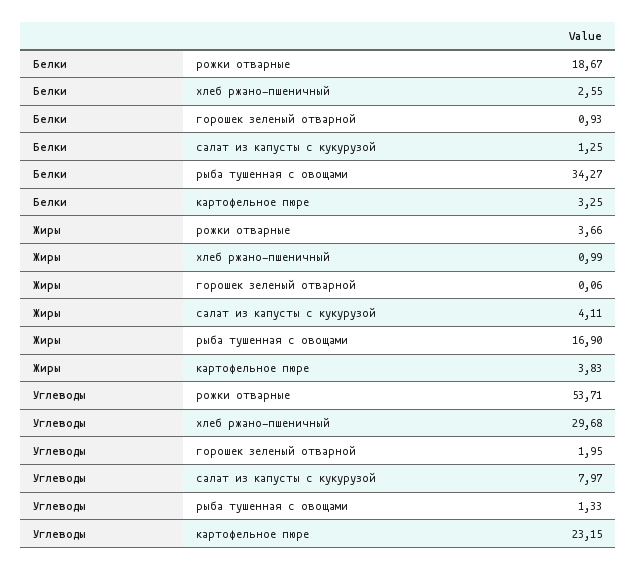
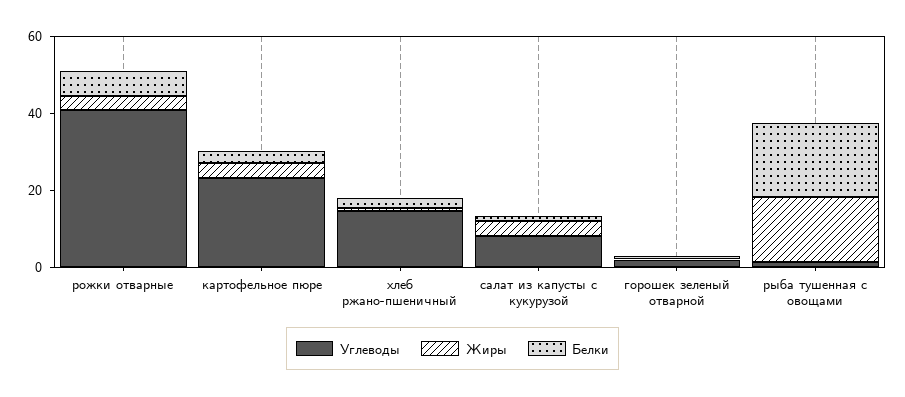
Белки, рожки отварные: 18.67 -> 5
Белки, рыба тушенная с овощами: 34.27 -> 20
Углеводы, рожки отварные: 53.71 -> 40
Углеводы, хлеб ржано-пшеничный: 29.68 -> 15

